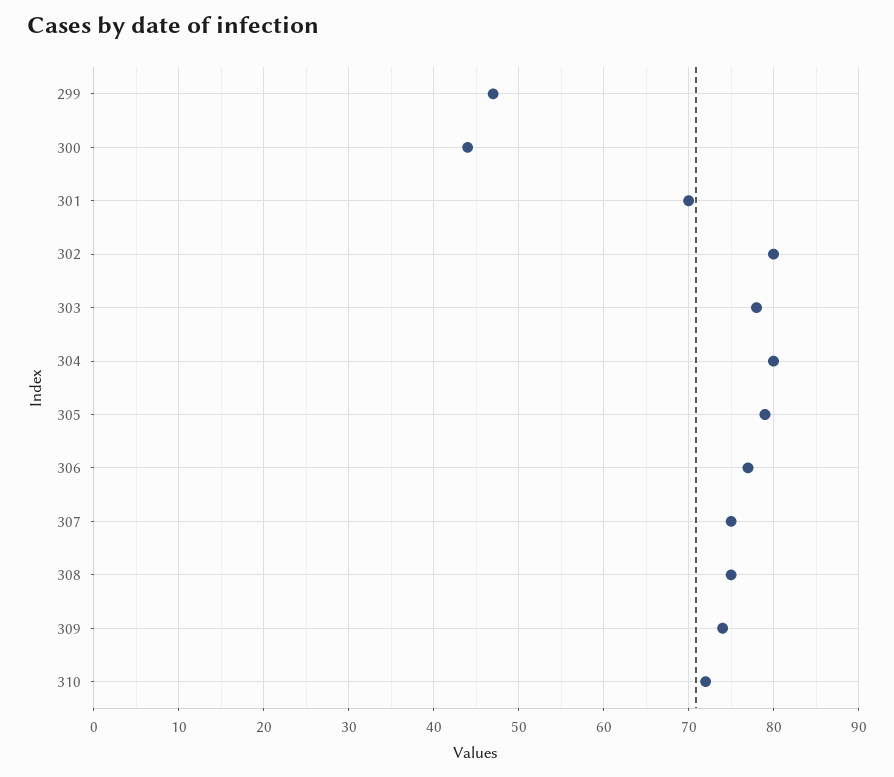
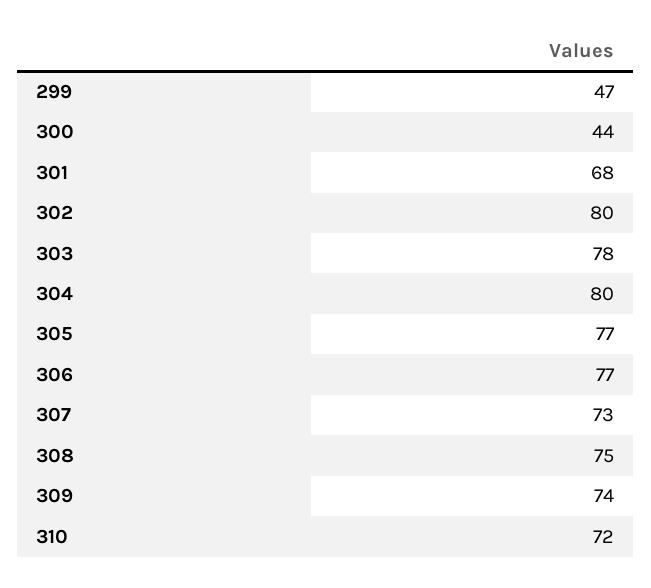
301: 70 -> 68
305: 79 -> 77
307: 75 -> 73

